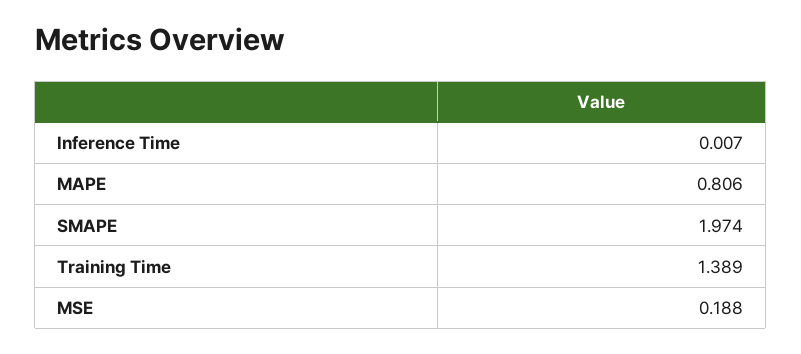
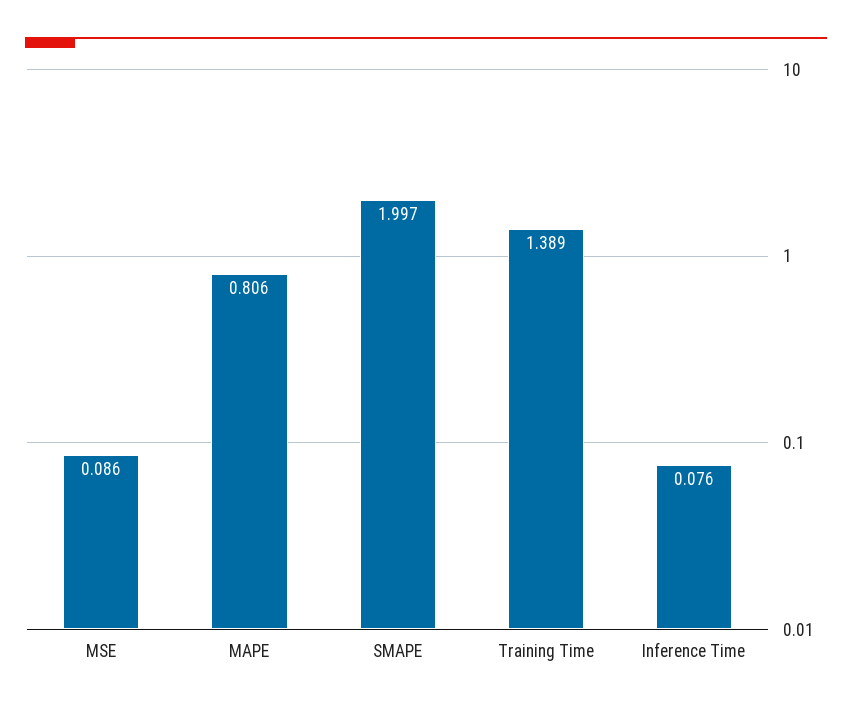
Inference Time: 0.007 -> 0.076
SMAPE: 1.974 -> 1.997
MSE: 0.188 -> 0.086

